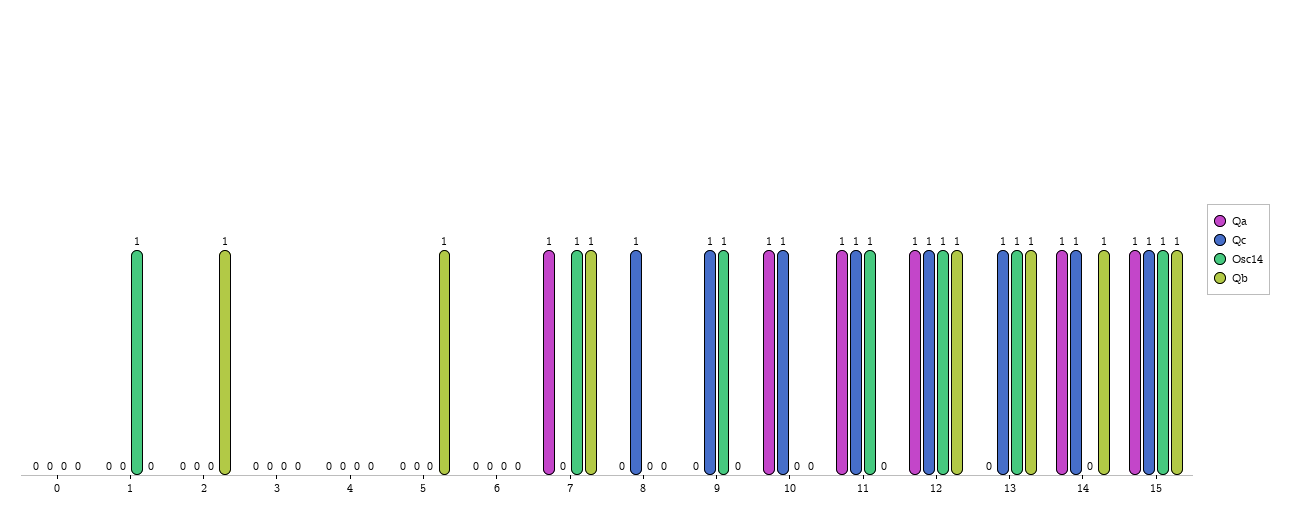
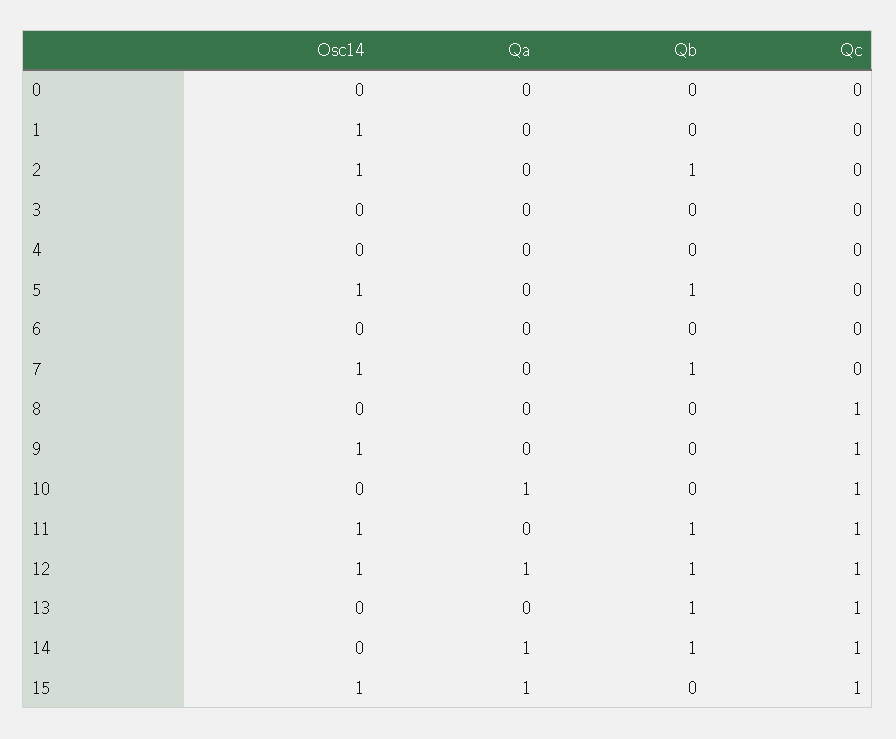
Osc14, 2: 0 -> 1
Osc14, 5: 0 -> 1
Qa, 7: 1 -> 0
Qa, 11: 1 -> 0
Qb, 11: 0 -> 1
Osc14, 13: 1 -> 0
Qb, 15: 1 -> 0

